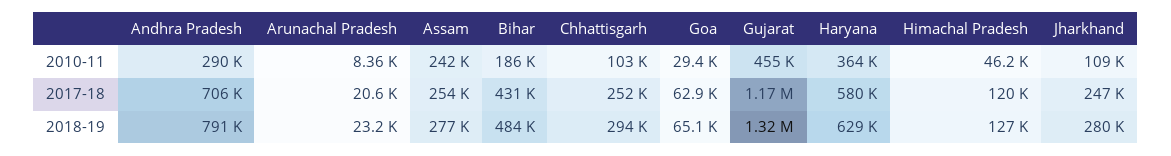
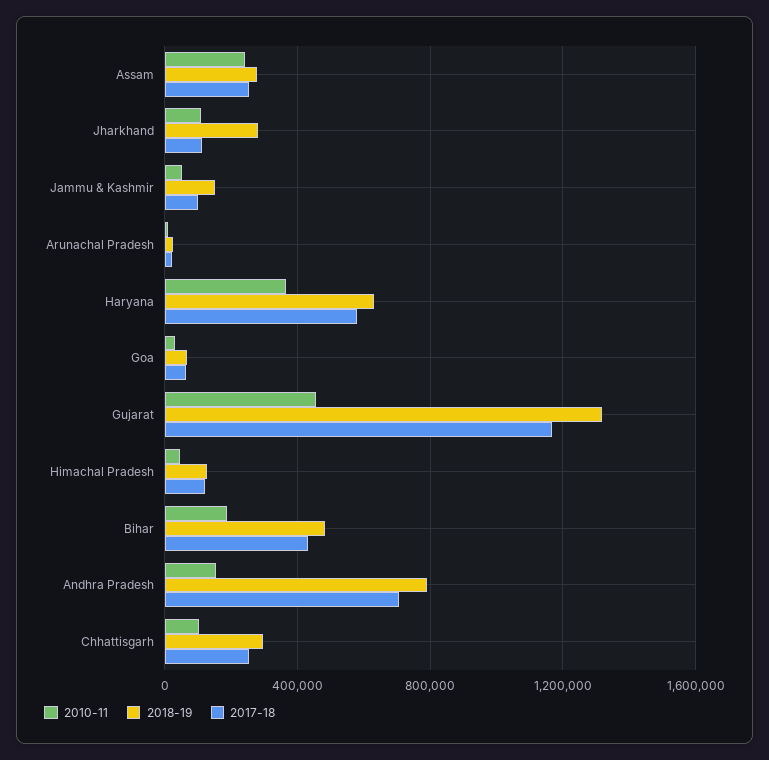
2010-11, Andhra Pradesh: 290000 -> 150000
2017-18, Jharkhand: 247000 -> 100000
2010-11, Jammu & Kashmir: none -> 50000
2018-19, Jammu & Kashmir: none -> 150000
2017-18, Jammu & Kashmir: none -> 100000

